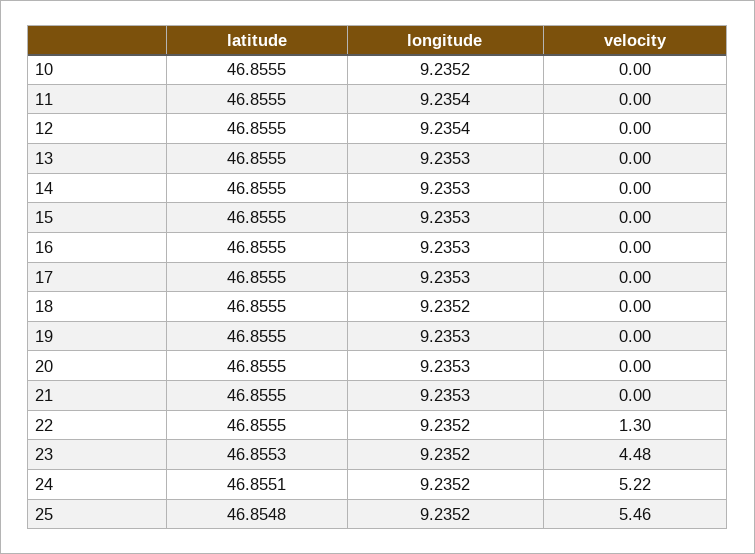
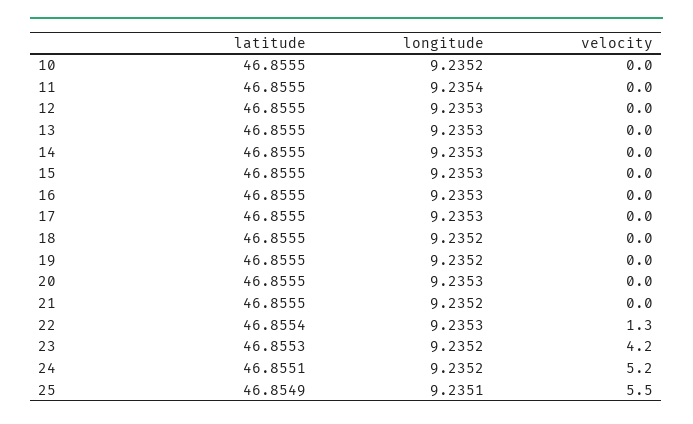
longitude, 12: 9.2354 -> 9.2353
longitude, 19: 9.2353 -> 9.2352
longitude, 21: 9.2353 -> 9.2352
latitude, 22: 46.8555 -> 46.8554
longitude, 22: 9.2352 -> 9.2353
velocity, 23: 4.48 -> 4.2
latitude, 25: 46.8548 -> 46.8549
longitude, 25: 9.2352 -> 9.2351

